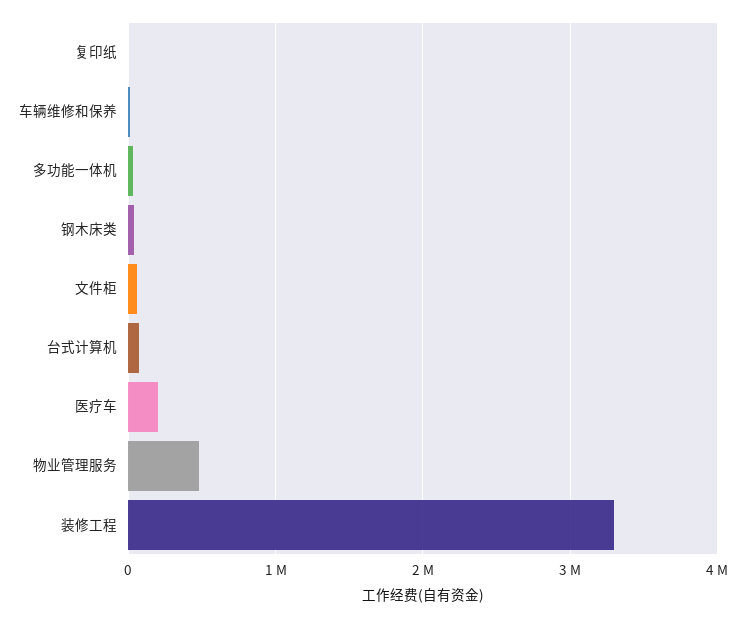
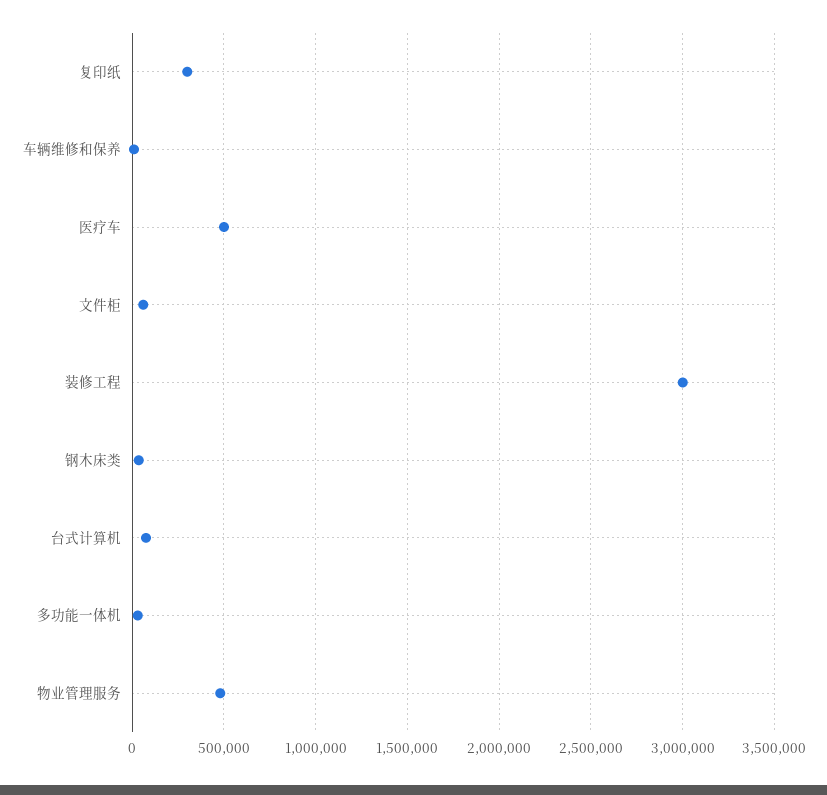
复印纸: 0 -> 300000
医疗车: 200000 -> 500000
装修工程: 3300000 -> 3000000

